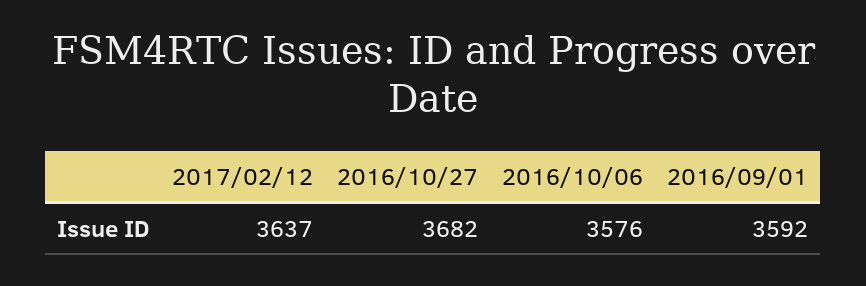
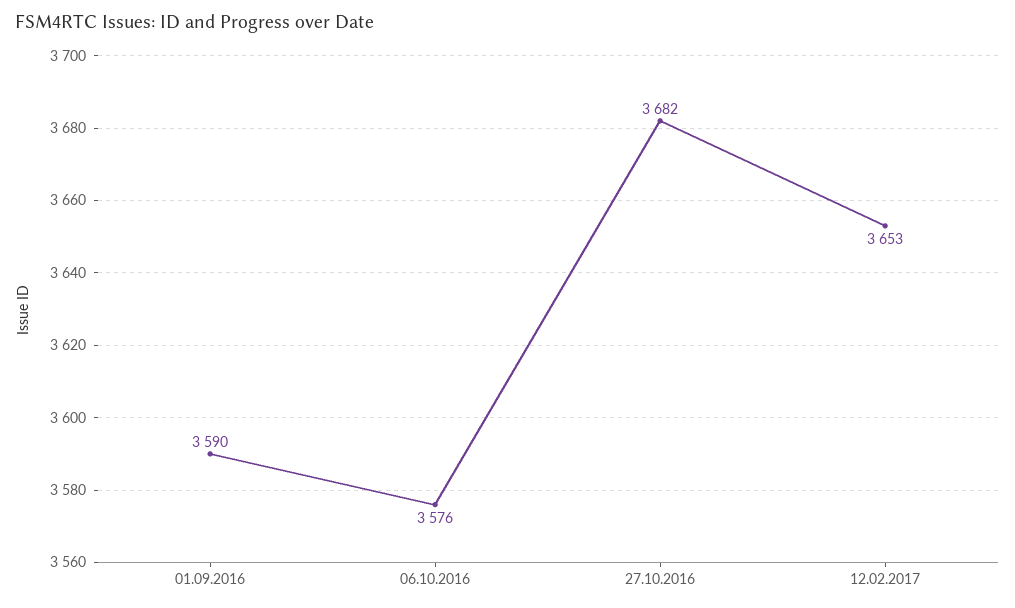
2017/02/12: 3637 -> 3653
2016/09/01: 3592 -> 3590

